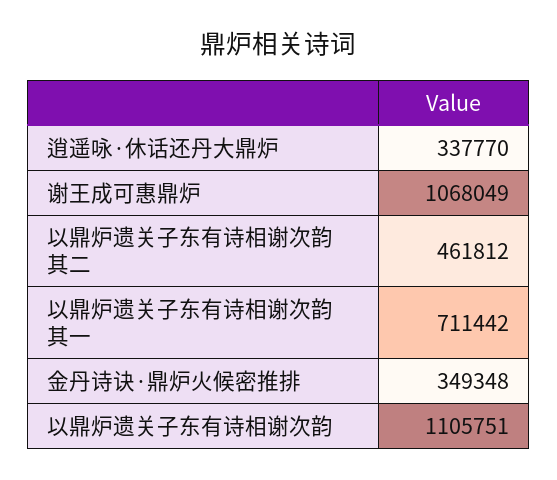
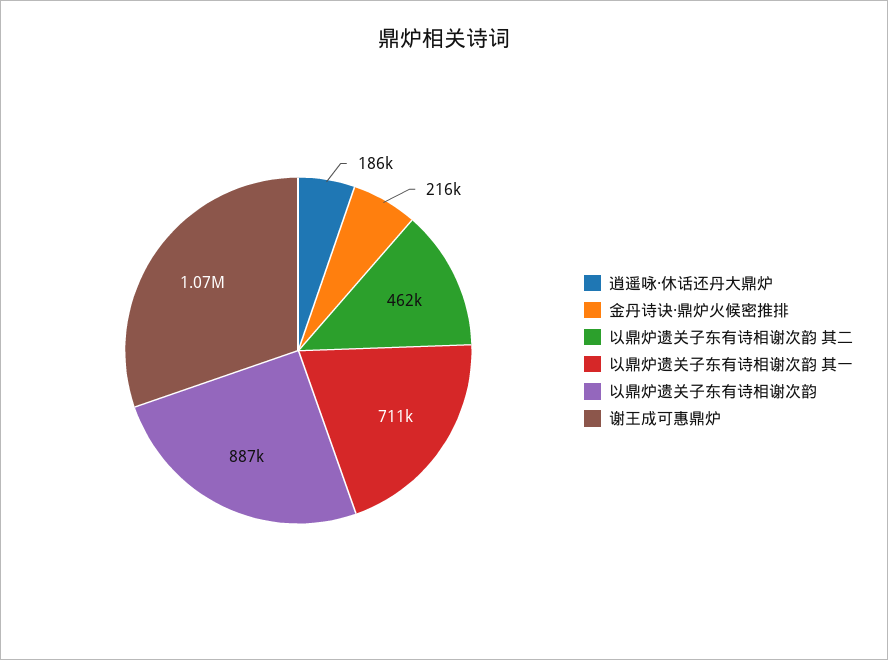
逍遥咏·休话还丹大鼎炉: 337770 -> 186000
金丹诗诀·鼎炉火候密推排: 349348 -> 216000
以鼎炉遗关子东有诗相谢次韵: 1105751 -> 887000

